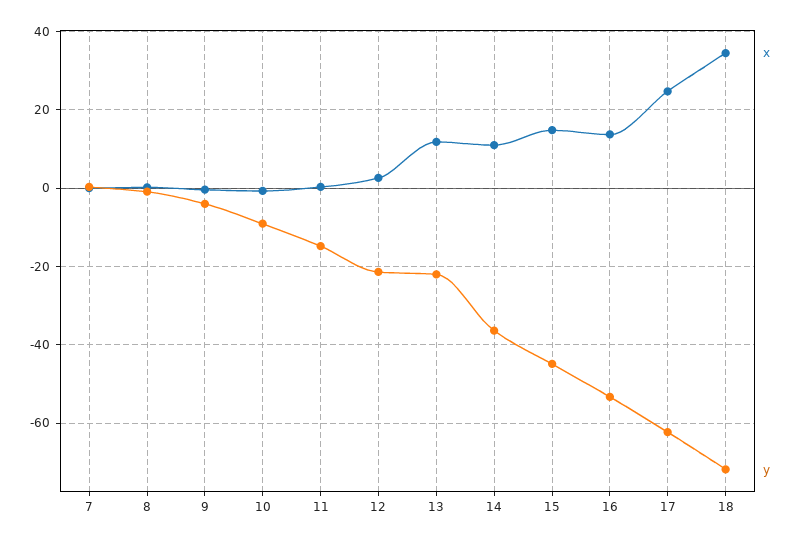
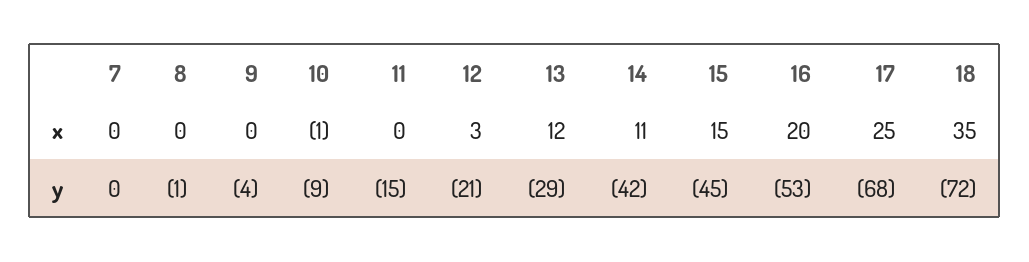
y, 13: -22 -> -29
y, 14: -36 -> -42
x, 16: 14 -> 20
y, 17: -62 -> -68

